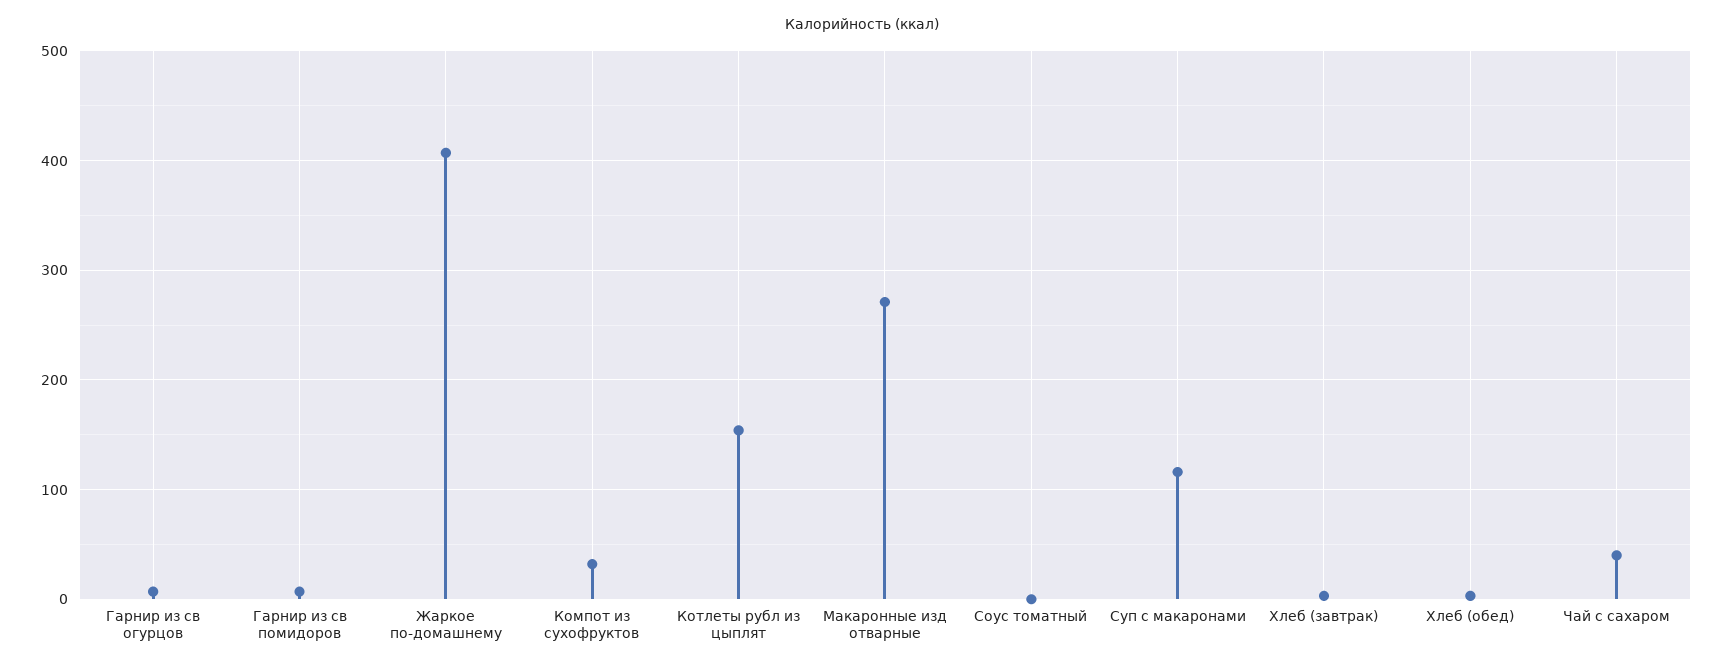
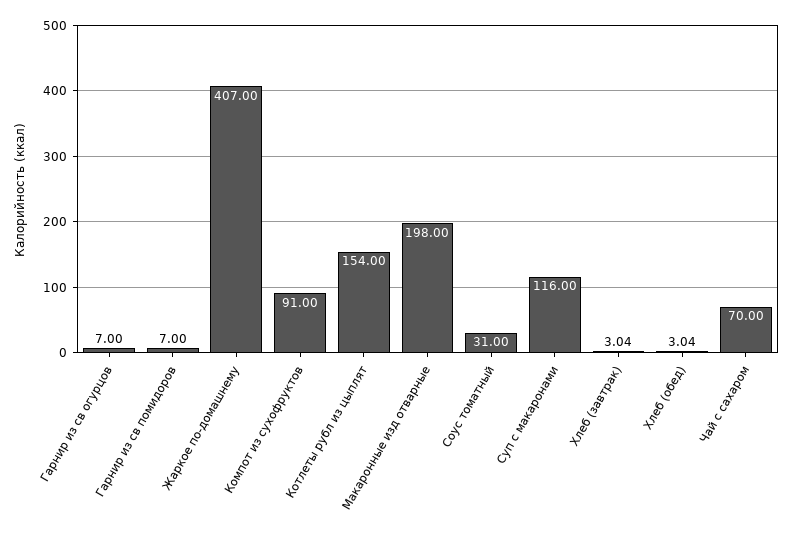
Компот из сухофруктов: 30 -> 91
Макаронные изд отварные: 270 -> 198
Соус томатный: 0 -> 31
Чай с сахаром: 40 -> 70

